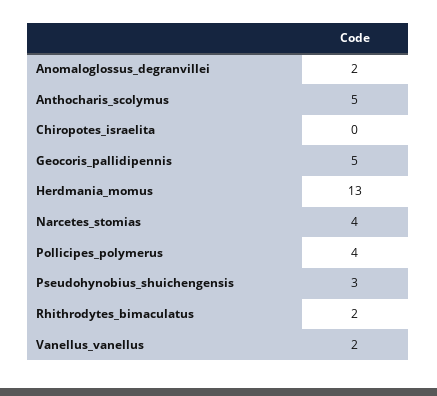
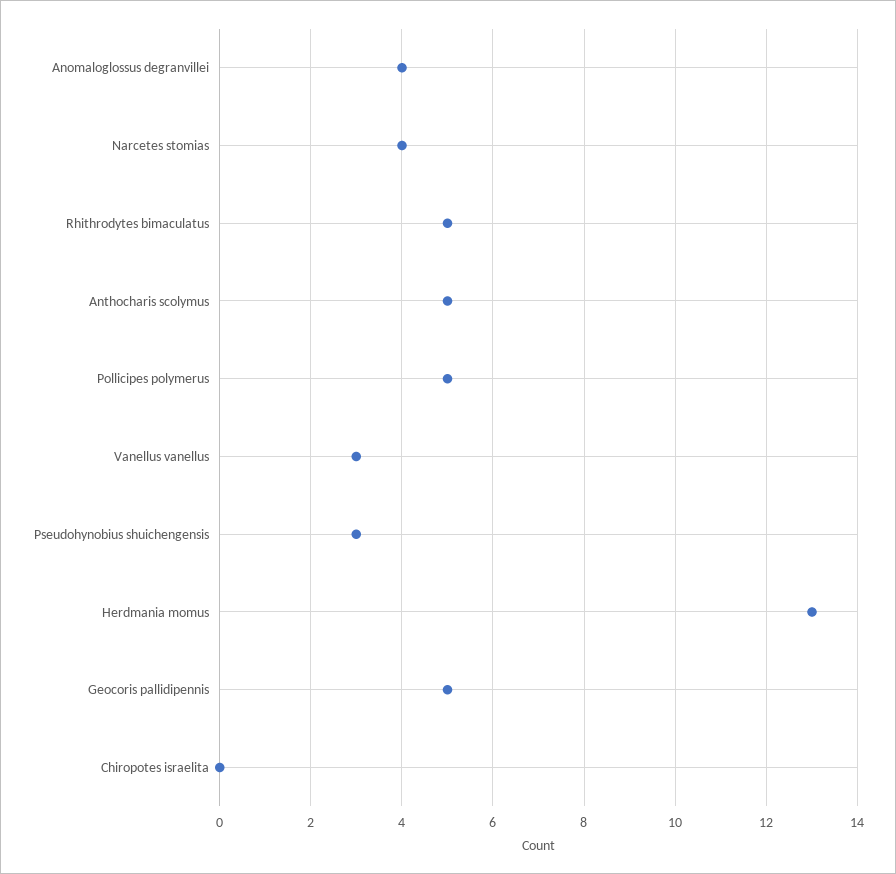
Anomaloglossus_degranvillei: 2 -> 4
Pollicipes_polymerus: 4 -> 5
Rhithrodytes_bimaculatus: 2 -> 5
Vanellus_vanellus: 2 -> 3

